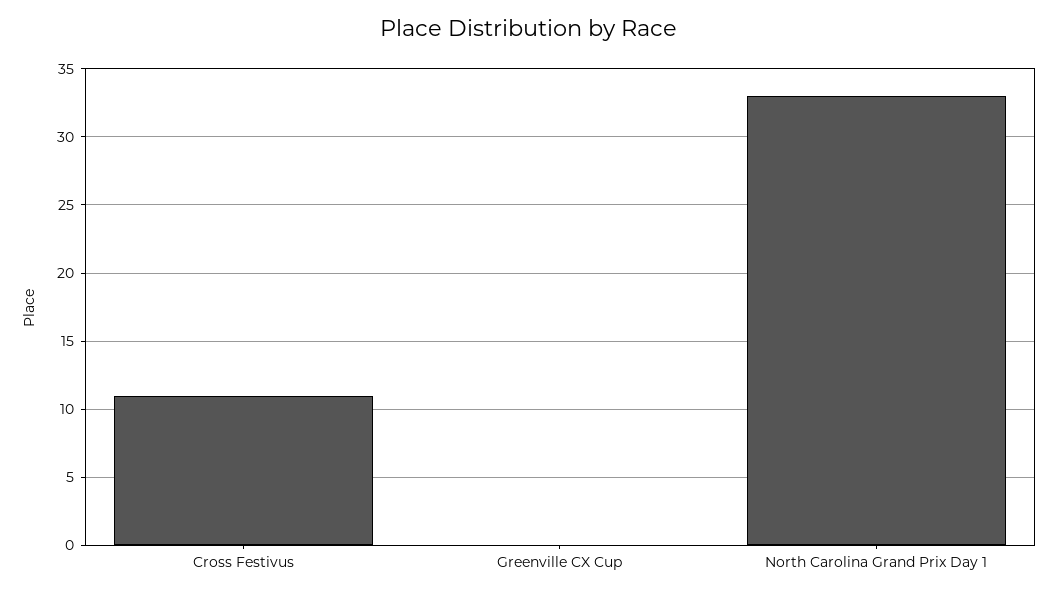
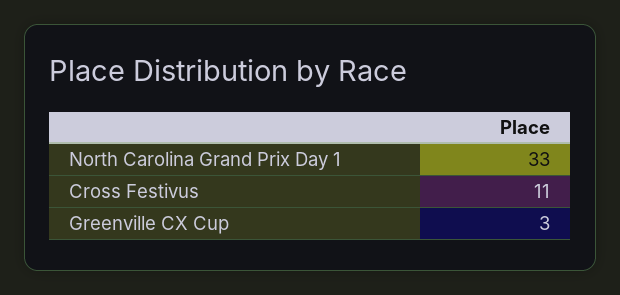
Greenville CX Cup: 0 -> 3

